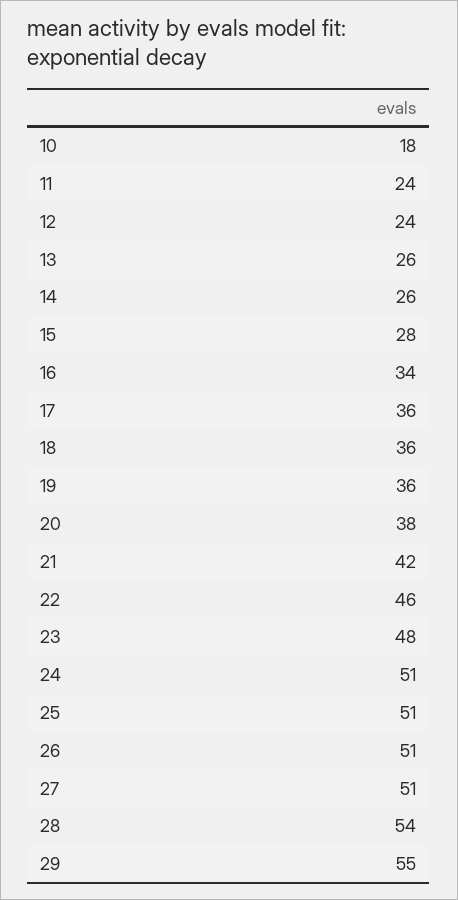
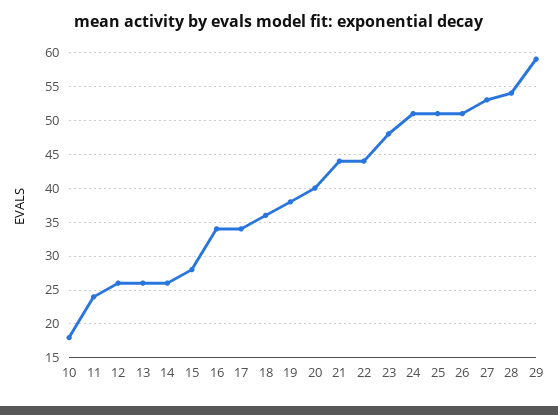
12: 24 -> 26
17: 36 -> 34
19: 36 -> 38
20: 38 -> 40
21: 42 -> 44
22: 46 -> 44
27: 51 -> 53
29: 55 -> 59

